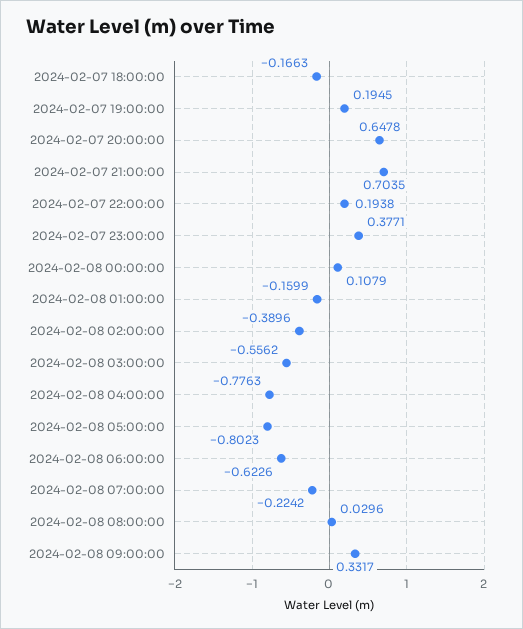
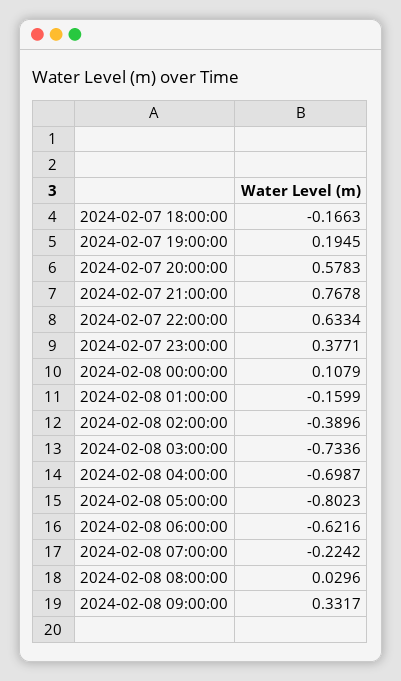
2024-02-07 20:00:00: 0.6478 -> 0.5783
2024-02-07 21:00:00: 0.7035 -> 0.7678
2024-02-07 22:00:00: 0.1938 -> 0.6334
2024-02-08 03:00:00: -0.5562 -> -0.7336
2024-02-08 04:00:00: -0.7763 -> -0.6987
2024-02-08 06:00:00: -0.6226 -> -0.6216

